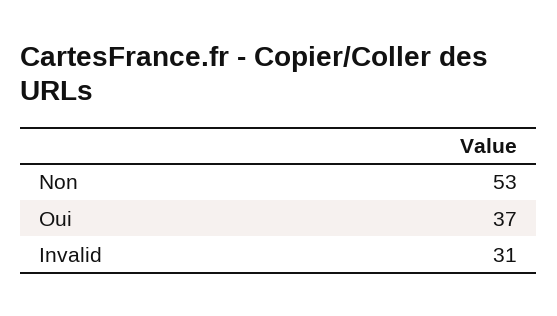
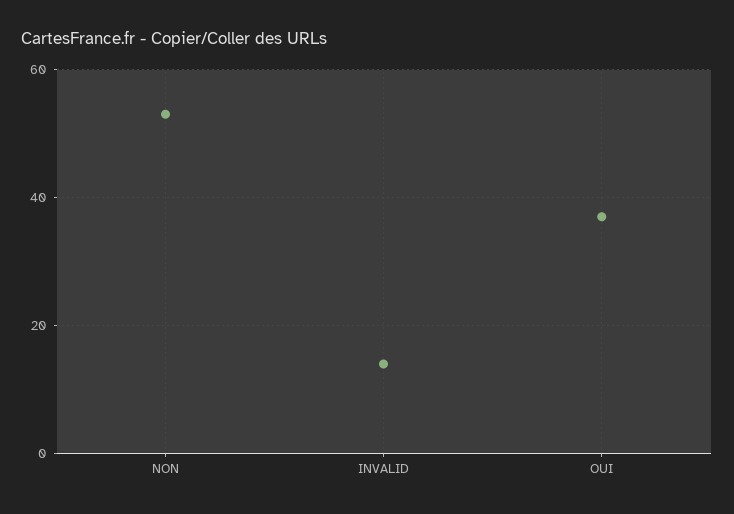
Invalid: 31 -> 15

